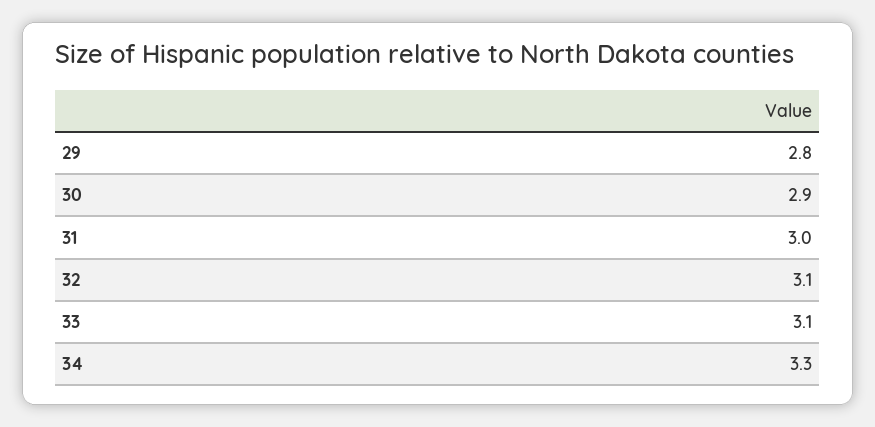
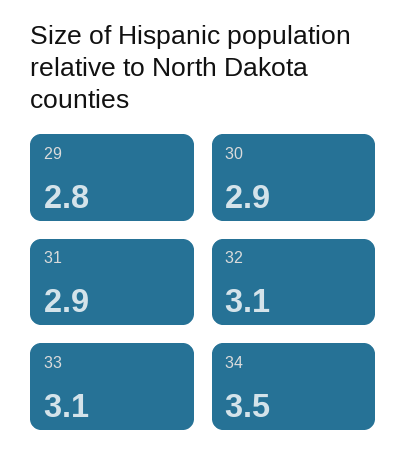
31: 3 -> 2.9
34: 3.3 -> 3.5

